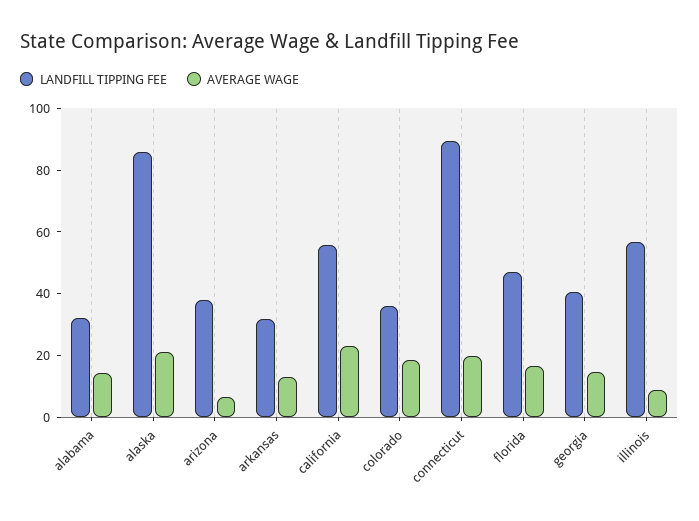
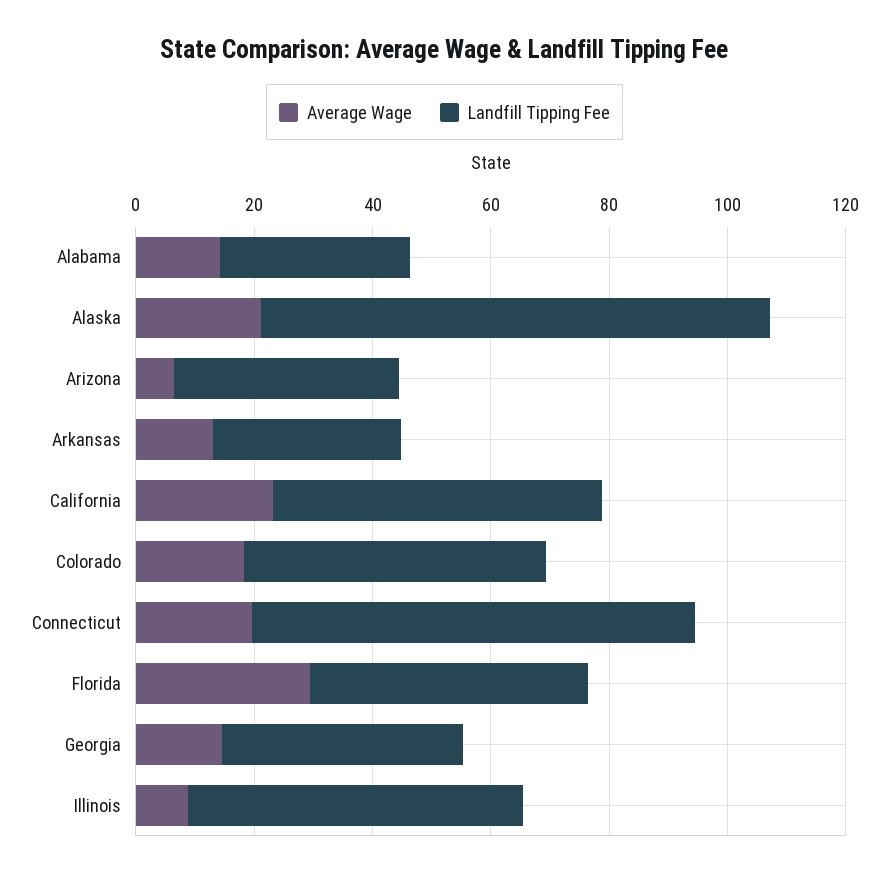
LANDFILL TIPPING FEE, colorado: 35 -> 50
LANDFILL TIPPING FEE, connecticut: 90 -> 75
AVERAGE WAGE, florida: 15 -> 30

